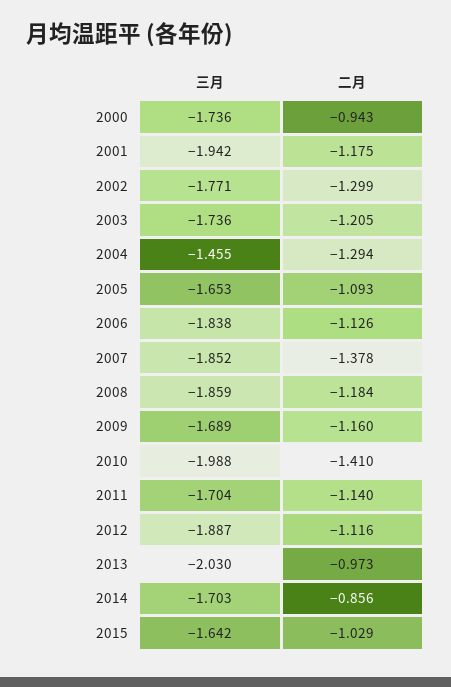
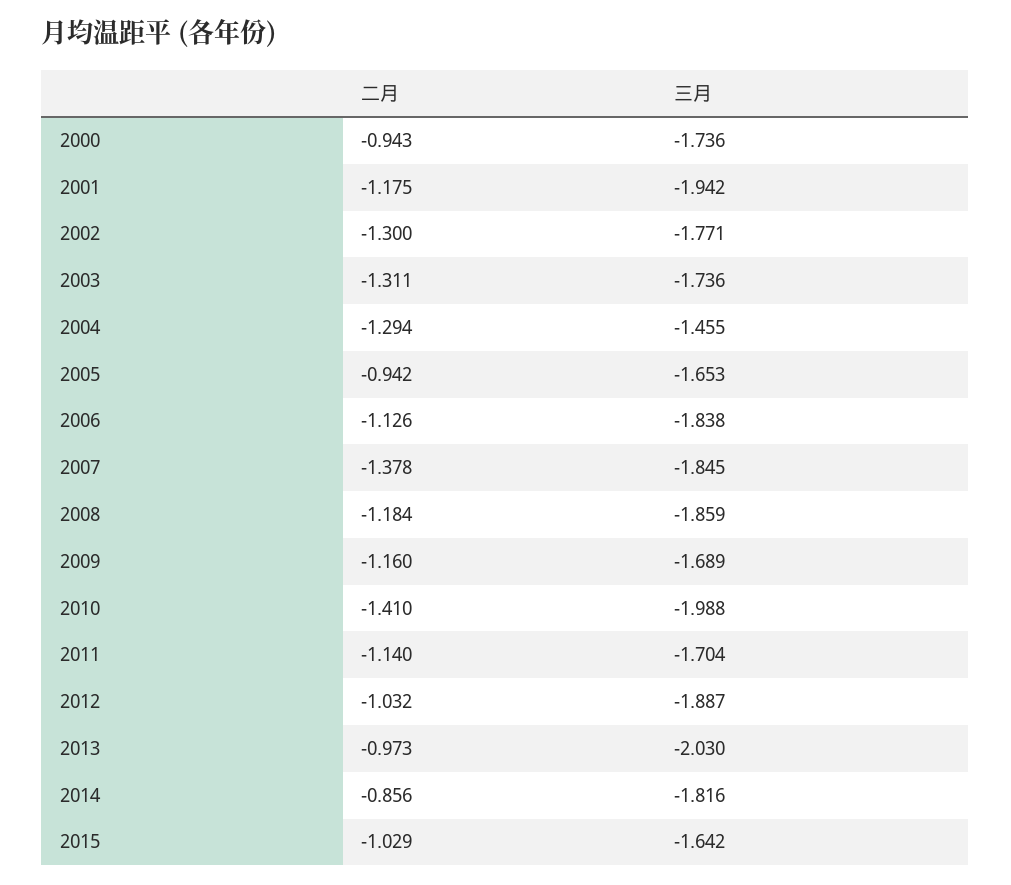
二月, 2002: -1.299 -> -1.3
二月, 2003: -1.205 -> -1.311
二月, 2005: -1.093 -> -0.942
三月, 2007: -1.852 -> -1.845
二月, 2012: -1.116 -> -1.032
三月, 2014: -1.703 -> -1.816

